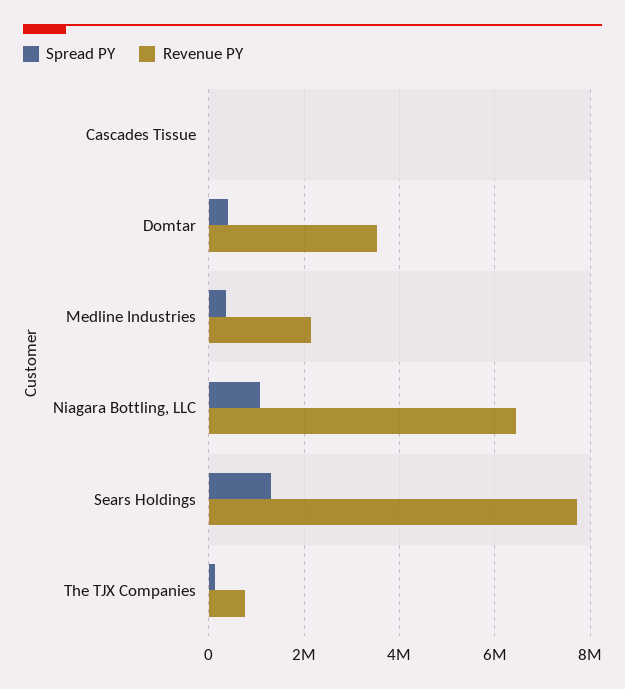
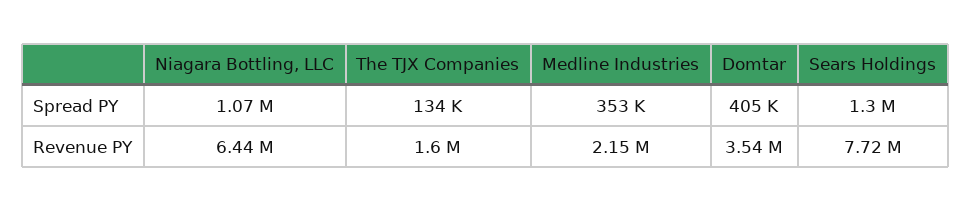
Spread PY, Cascades Tissue: 0 -> none
Revenue PY, Cascades Tissue: 0 -> none
Revenue PY, The TJX Companies: 800000 -> 1600000

